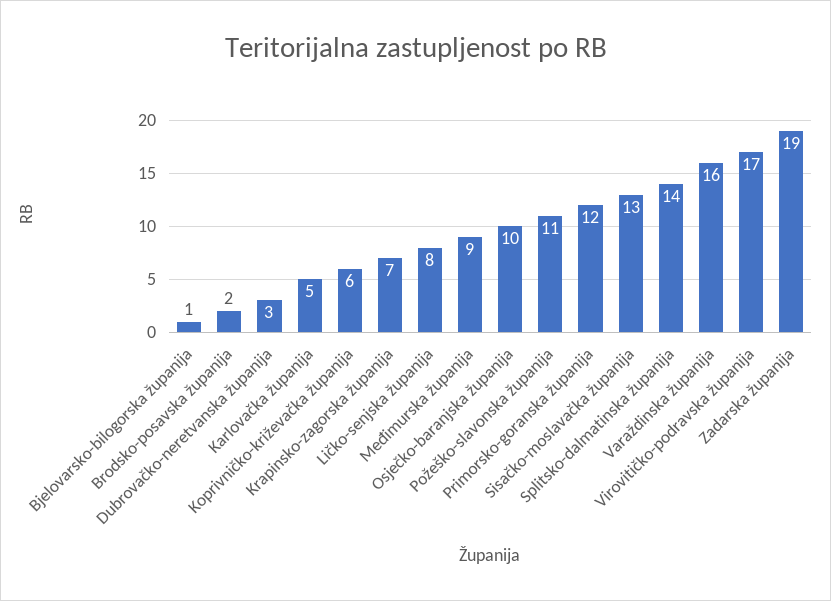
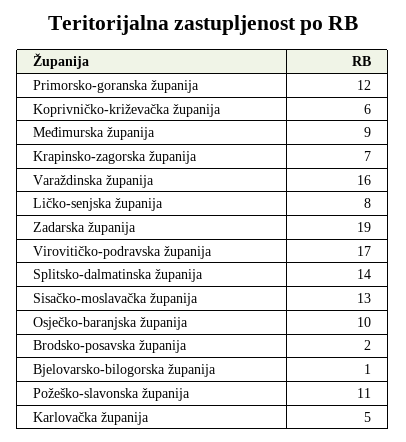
Dubrovačko-neretvanska županija: 3 -> none

